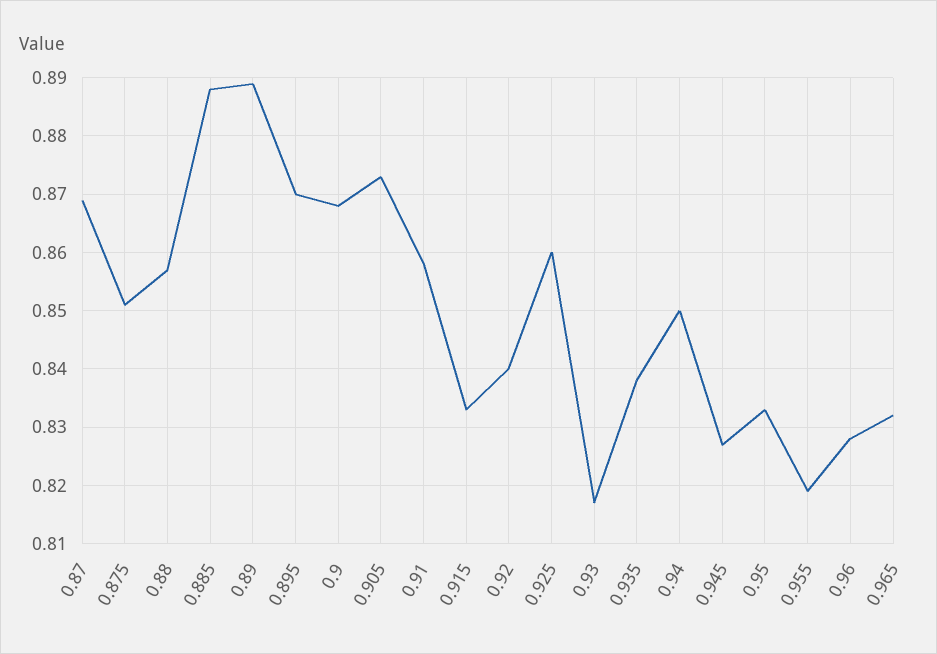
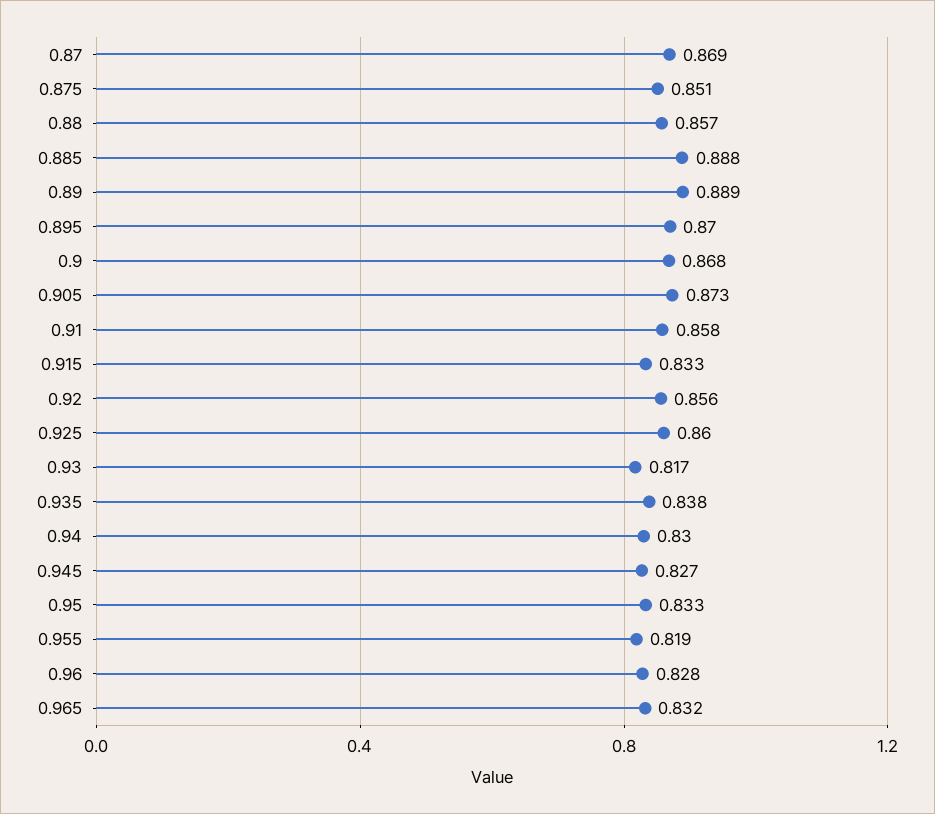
0.92: 0.84 -> 0.856
0.94: 0.85 -> 0.83

